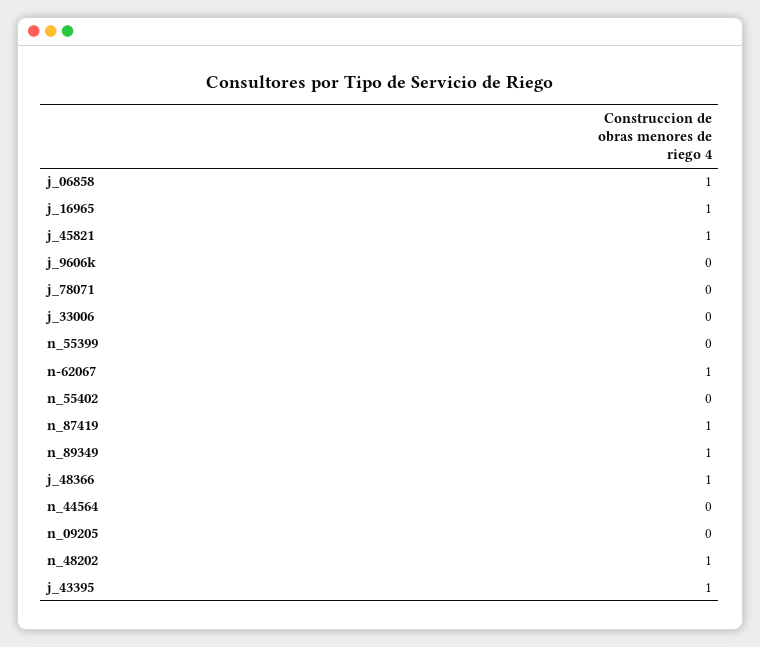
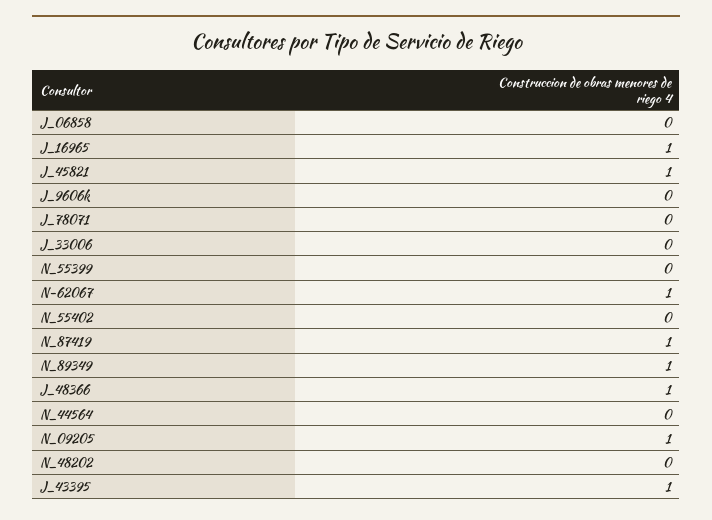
j_06858: 1 -> 0
n_09205: 0 -> 1
n_48202: 1 -> 0

